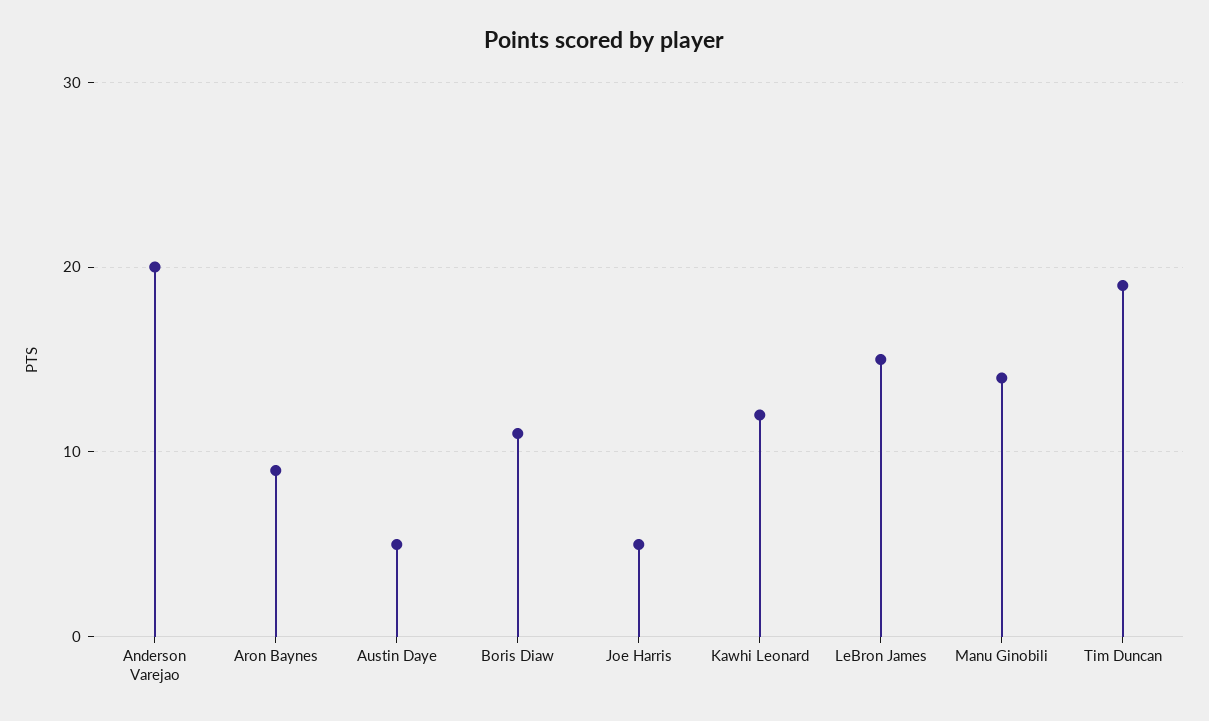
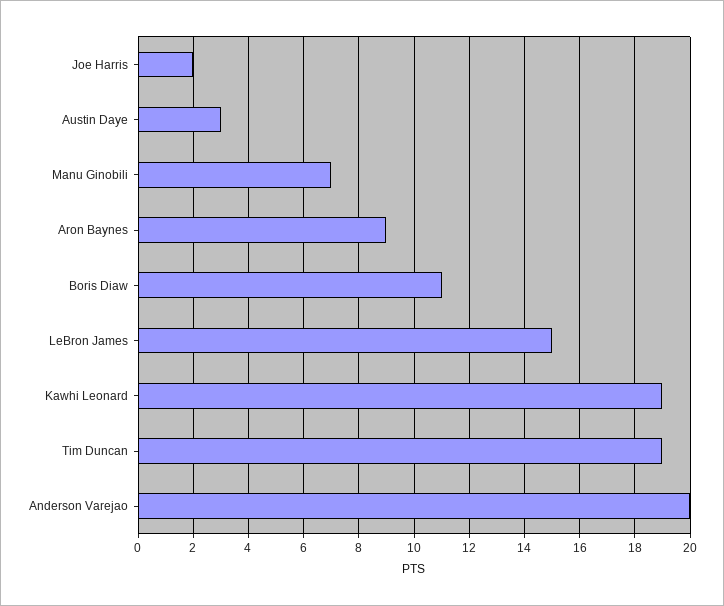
Austin Daye: 5 -> 3
Joe Harris: 5 -> 2
Kawhi Leonard: 12 -> 19
Manu Ginobili: 14 -> 7

